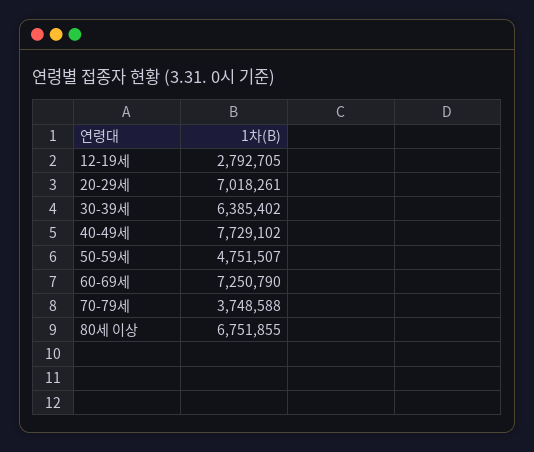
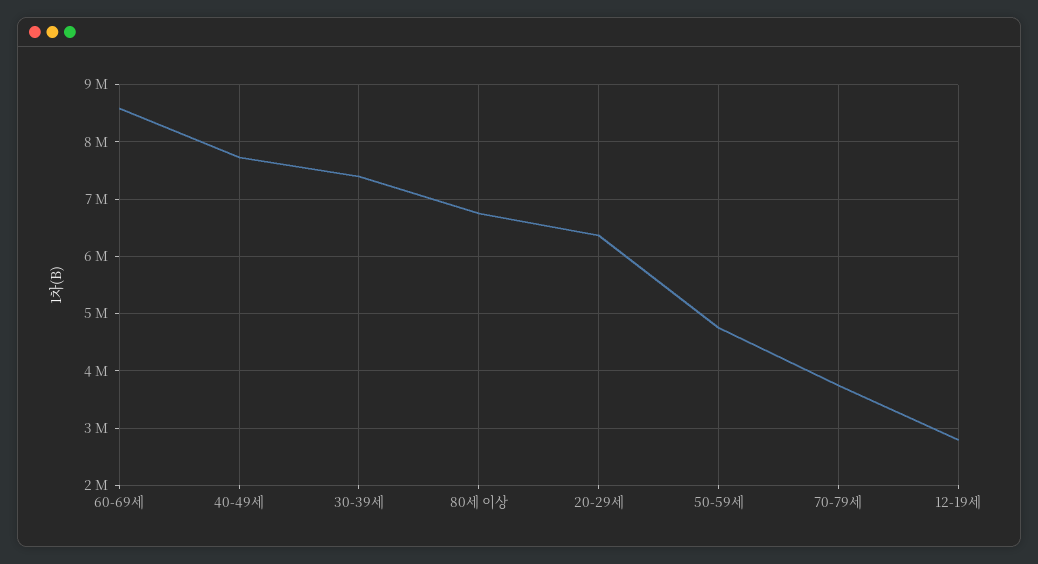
20-29세: 7018261 -> 6400000
30-39세: 6385402 -> 7400000
60-69세: 7250790 -> 8600000

